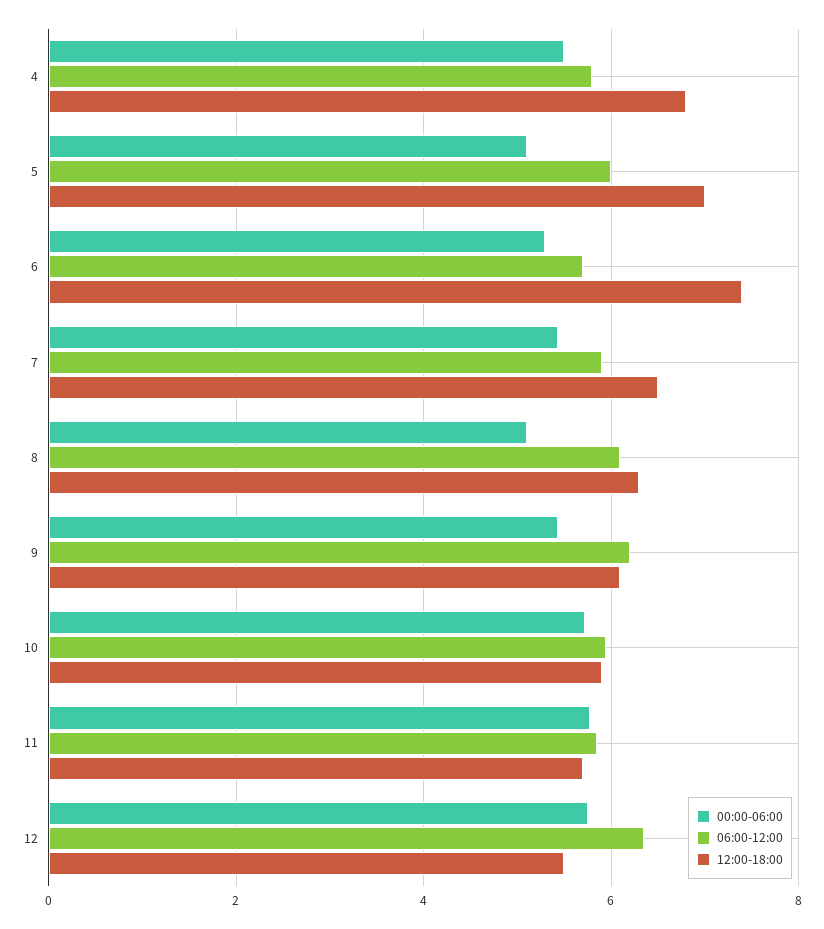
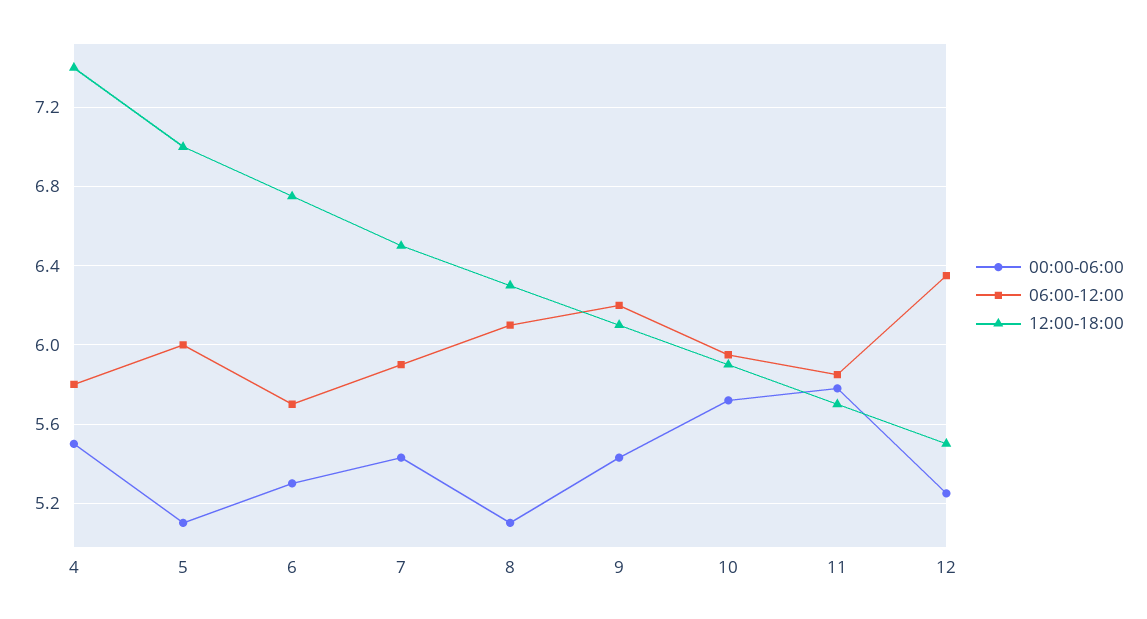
12:00-18:00, 4: 6.8 -> 7.4
12:00-18:00, 6: 7.4 -> 6.75
00:00-06:00, 12: 5.8 -> 5.25

